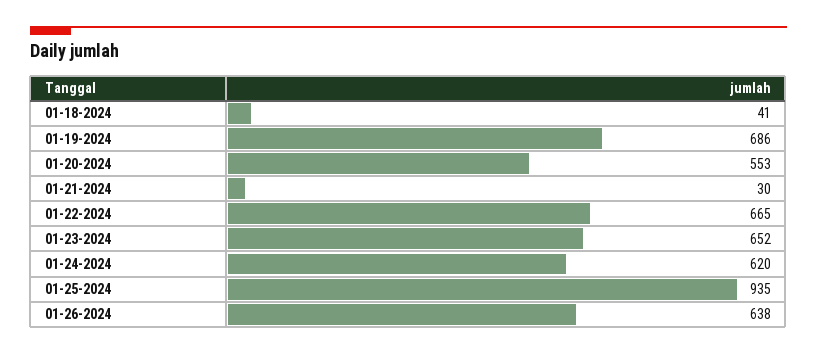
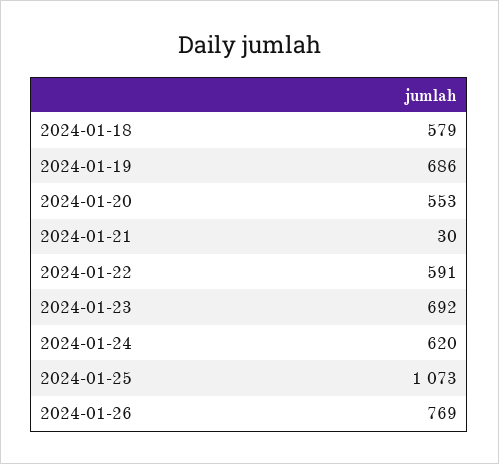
01-18-2024: 41 -> 579
01-22-2024: 665 -> 591
01-23-2024: 652 -> 692
01-25-2024: 935 -> 1073
01-26-2024: 638 -> 769

